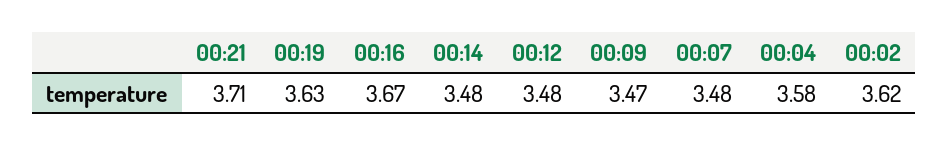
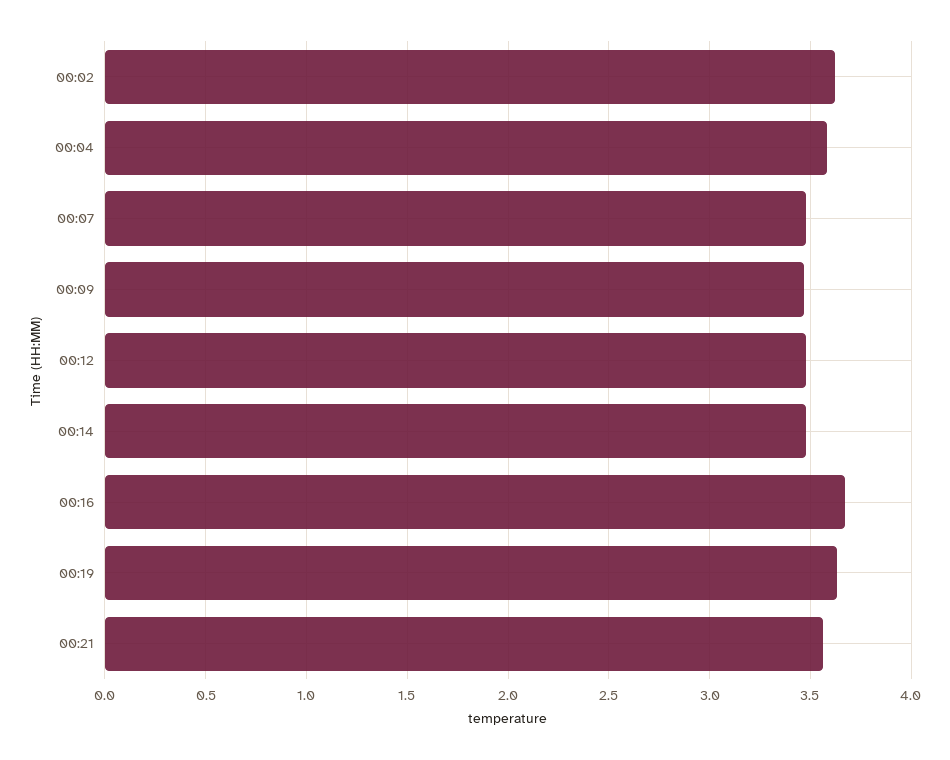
00:21: 3.71 -> 3.55

